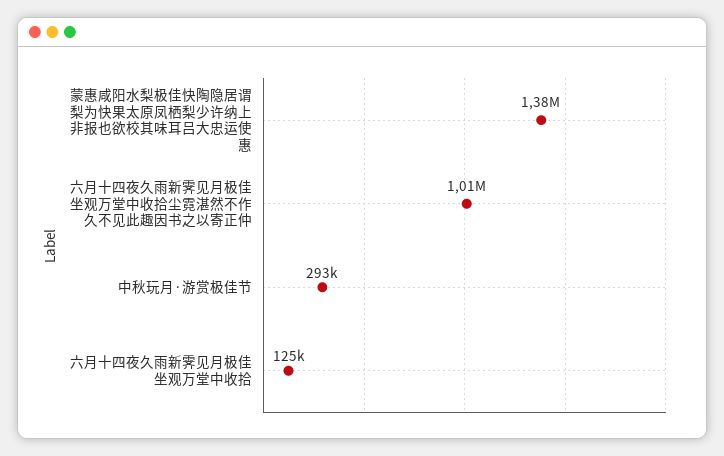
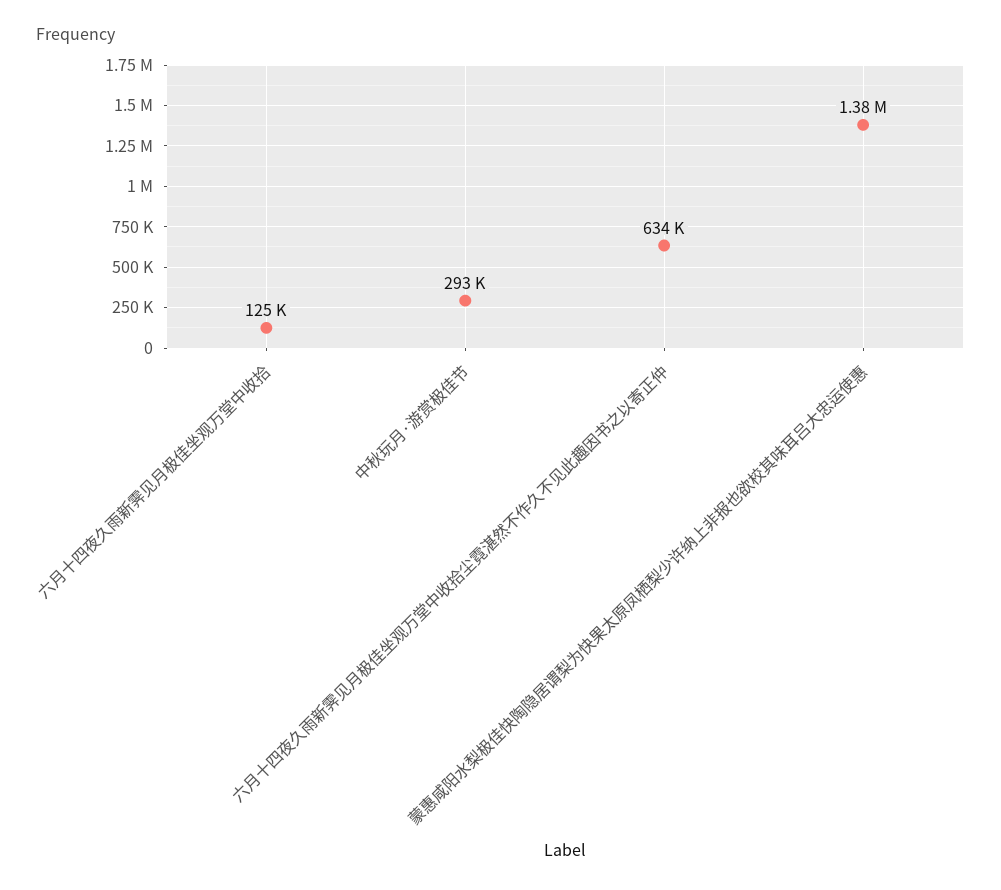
六月十四夜久雨新霁见月极佳坐观万堂中收拾尘霓湛然不作久不见此趣因书之以寄正仲: 1010000 -> 634000

